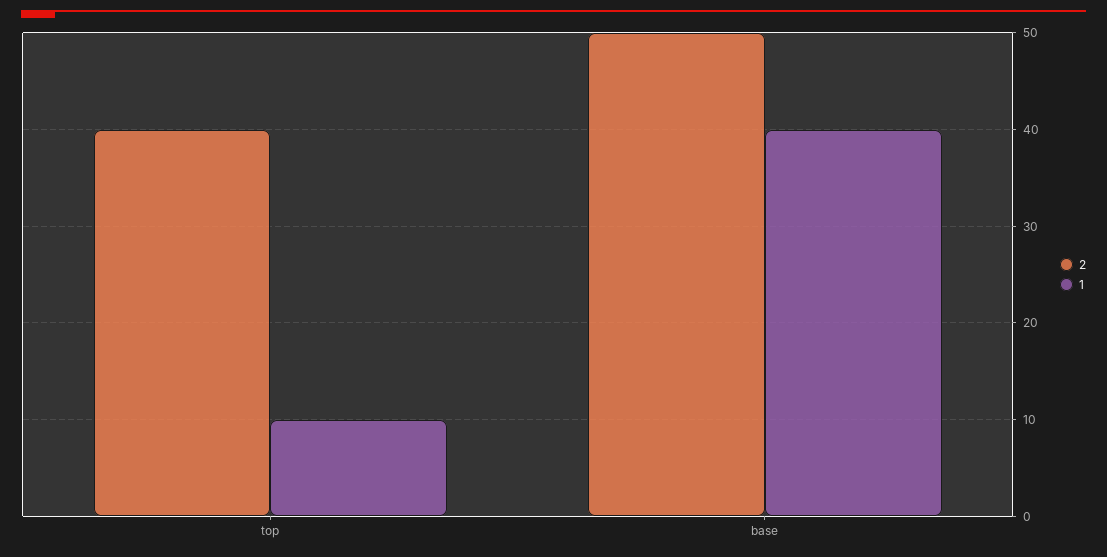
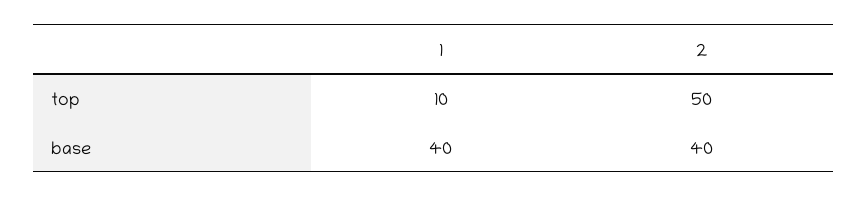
2, top: 40 -> 50
2, base: 50 -> 40

